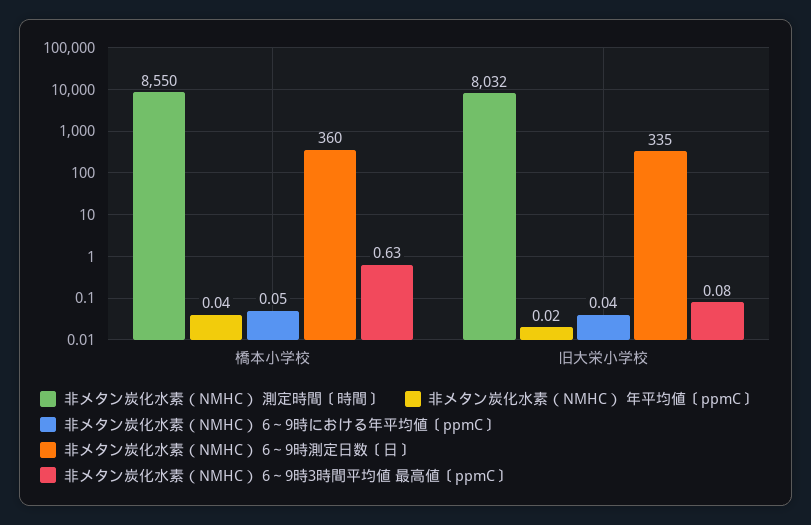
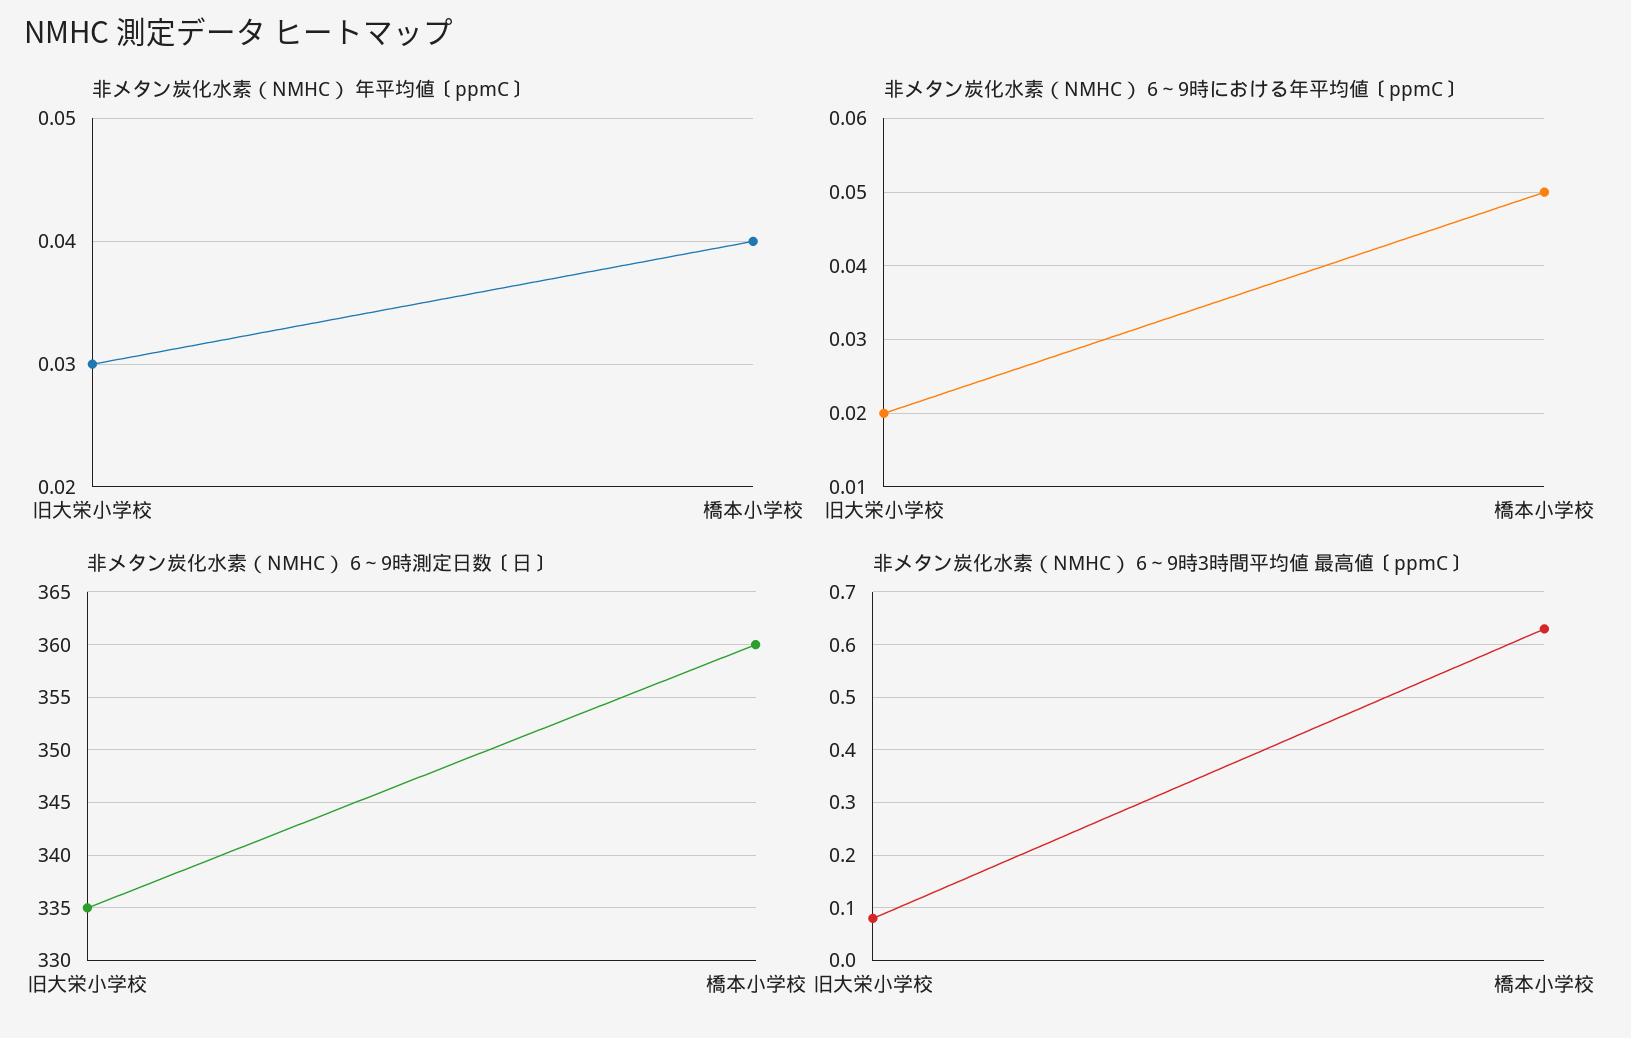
非メタン炭化水素（NMHC） 測定時間〔時間〕, 橋本小学校: 8550 -> none
非メタン炭化水素（NMHC） 測定時間〔時間〕, 旧大栄小学校: 8032 -> none
非メタン炭化水素（NMHC） 年平均値〔ppmC〕, 旧大栄小学校: 0.02 -> 0.03
非メタン炭化水素（NMHC） 6～9時における年平均値〔ppmC〕, 旧大栄小学校: 0.04 -> 0.02

